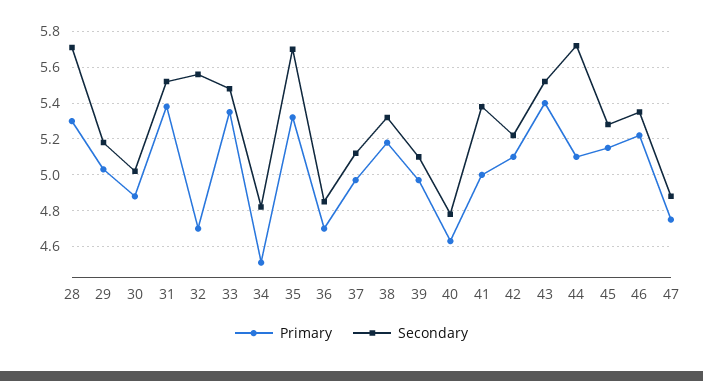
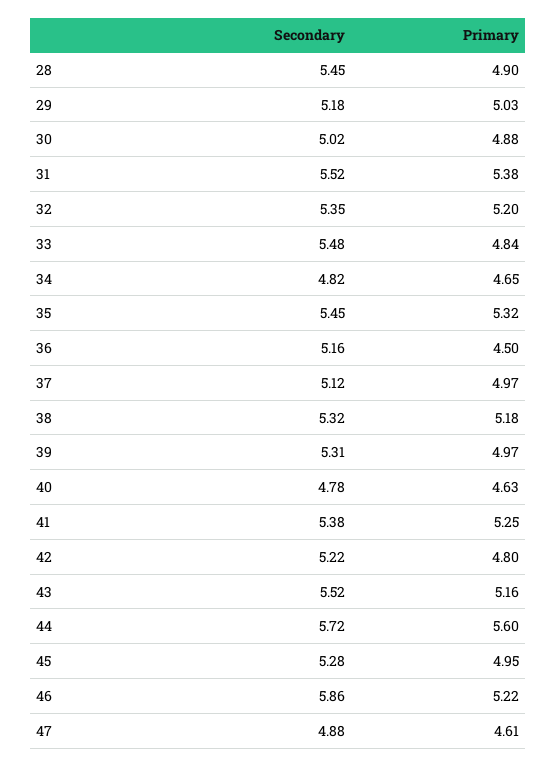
Primary, 28: 5.3 -> 4.9
Secondary, 28: 5.7 -> 5.45
Primary, 32: 4.7 -> 5.2
Secondary, 32: 5.55 -> 5.35
Primary, 33: 5.35 -> 4.84
Primary, 34: 4.5 -> 4.65
Secondary, 35: 5.7 -> 5.45
Primary, 36: 4.7 -> 4.5
Secondary, 36: 4.85 -> 5.16
Secondary, 39: 5.1 -> 5.31
Primary, 41: 5 -> 5.25
Primary, 42: 5.1 -> 4.8
Primary, 43: 5.4 -> 5.16
Primary, 44: 5.1 -> 5.6
Primary, 45: 5.15 -> 4.95
Secondary, 46: 5.35 -> 5.86
Primary, 47: 4.75 -> 4.61

